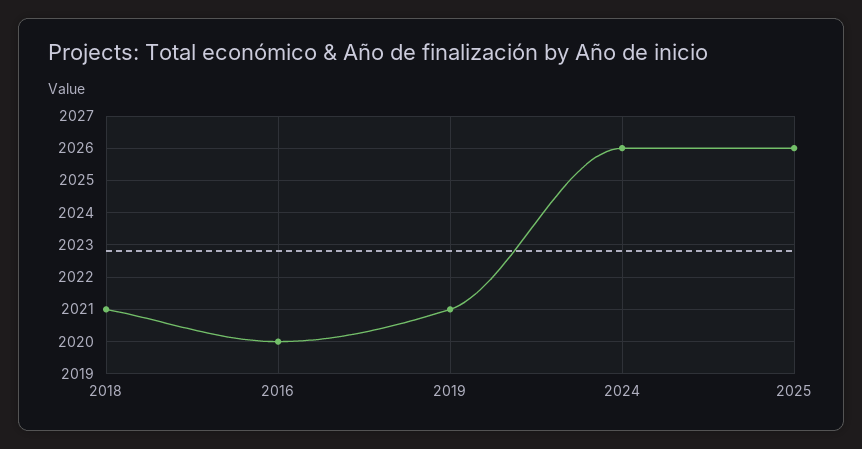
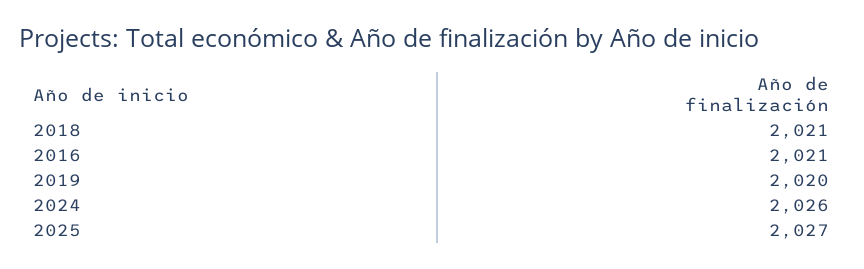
2016: 2020 -> 2021
2019: 2021 -> 2020
2025: 2026 -> 2027

